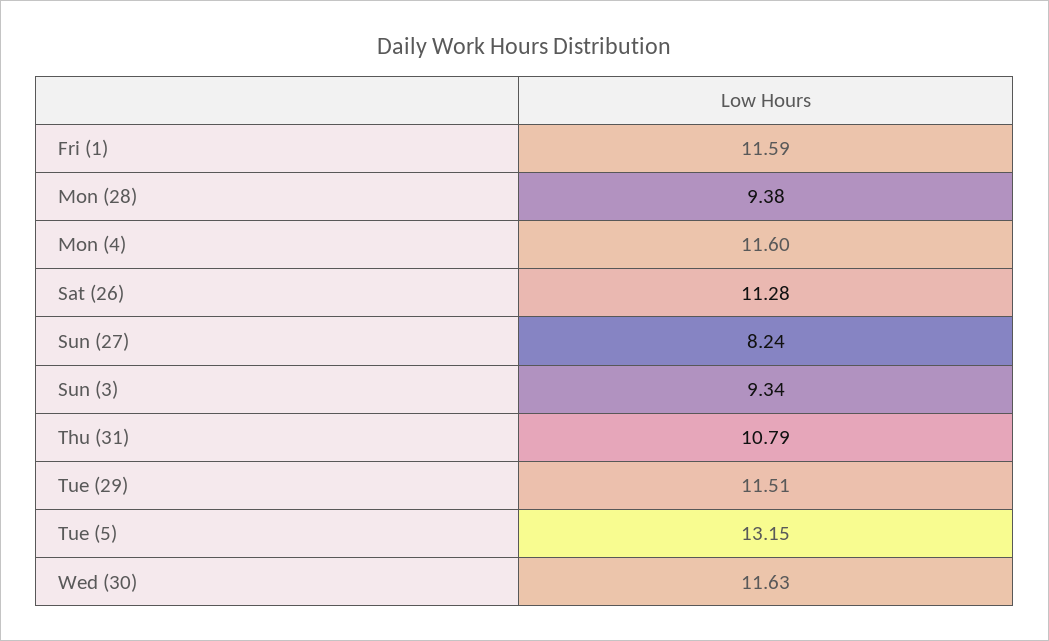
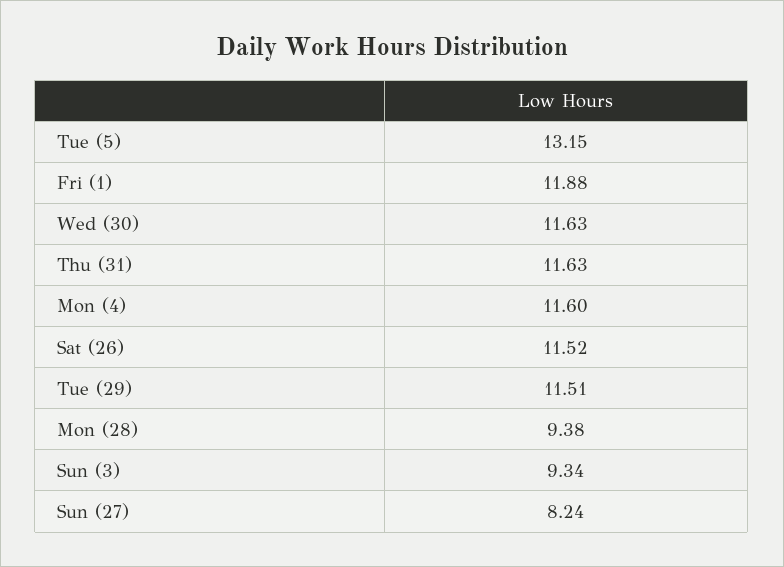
Fri (1): 11.59 -> 11.88
Sat (26): 11.28 -> 11.52
Thu (31): 10.79 -> 11.63

